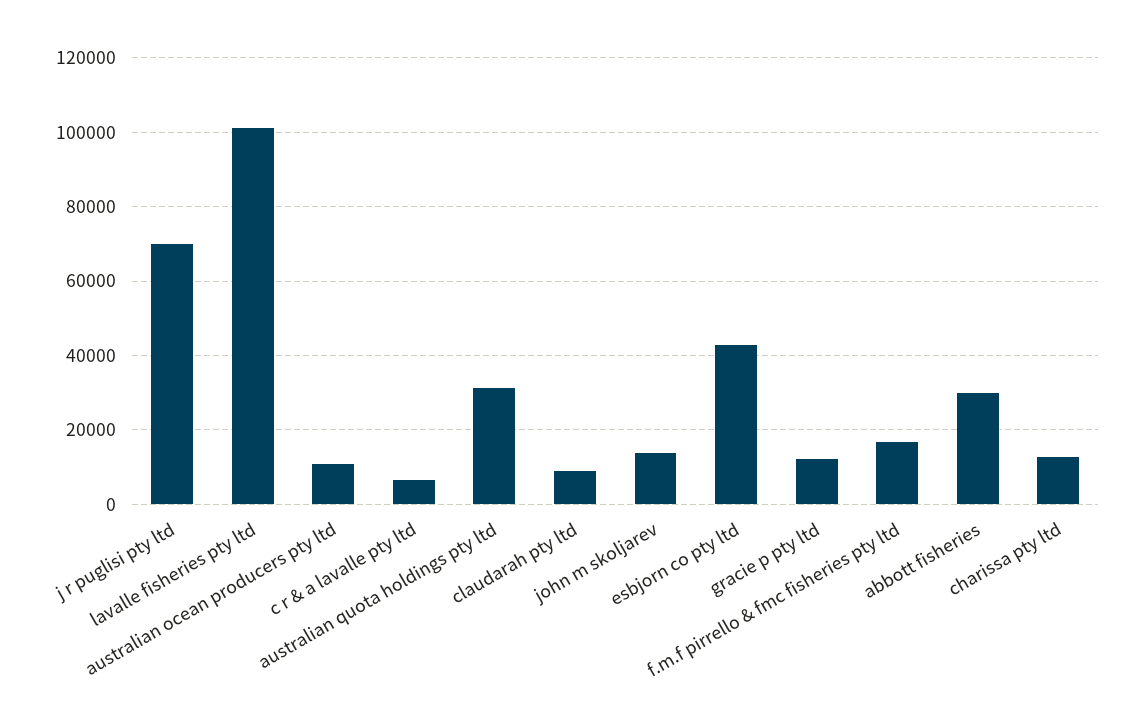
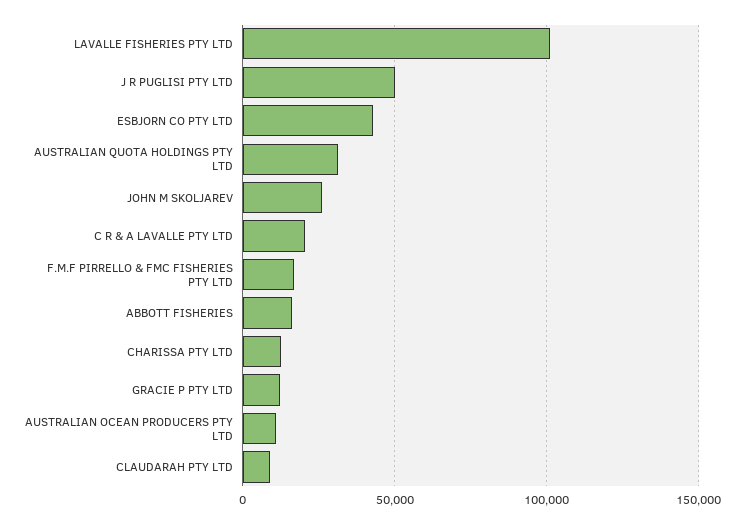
j r puglisi pty ltd: 70000 -> 50000
c r & a lavalle pty ltd: 6000 -> 20000
john m skoljarev: 14000 -> 25000
abbott fisheries: 30000 -> 15000

